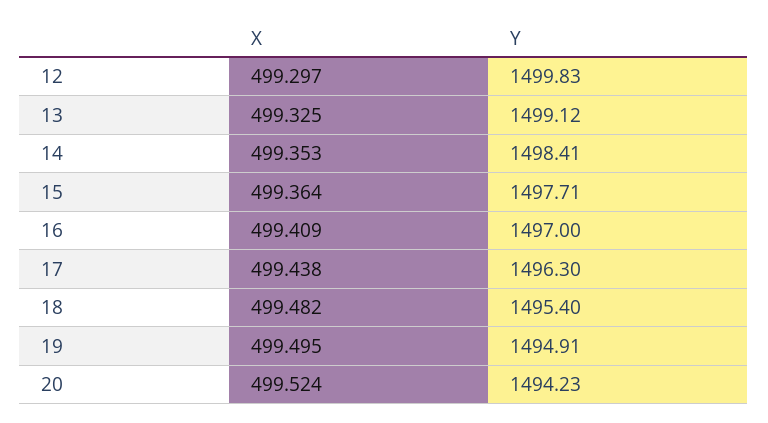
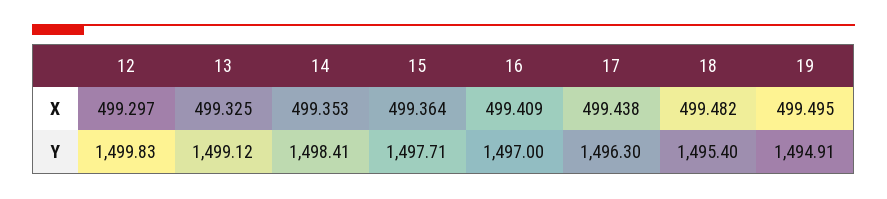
X, 20: 499.524 -> none
Y, 20: 1494.23 -> none

